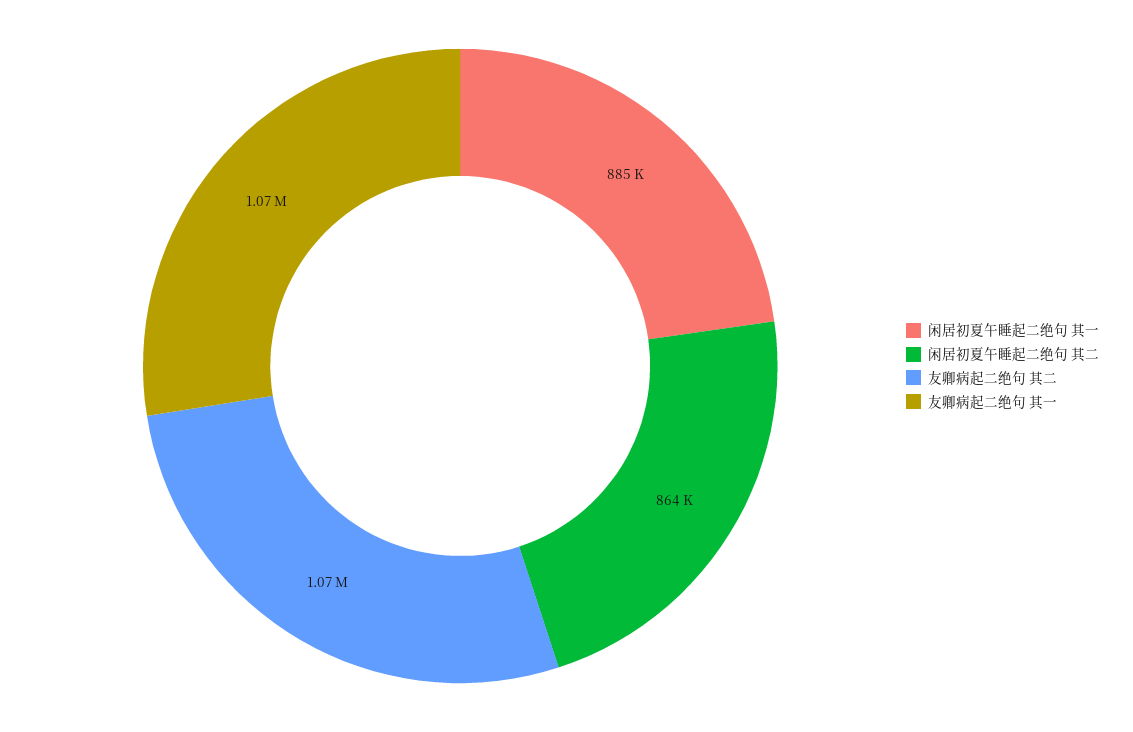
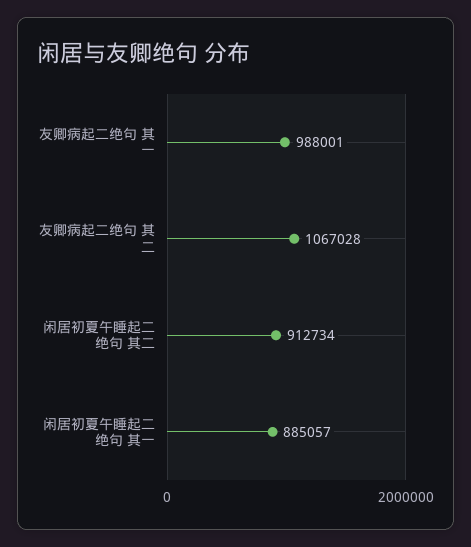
闲居初夏午睡起二绝句 其二: 864000 -> 912734
友卿病起二绝句 其一: 1070000 -> 988001

